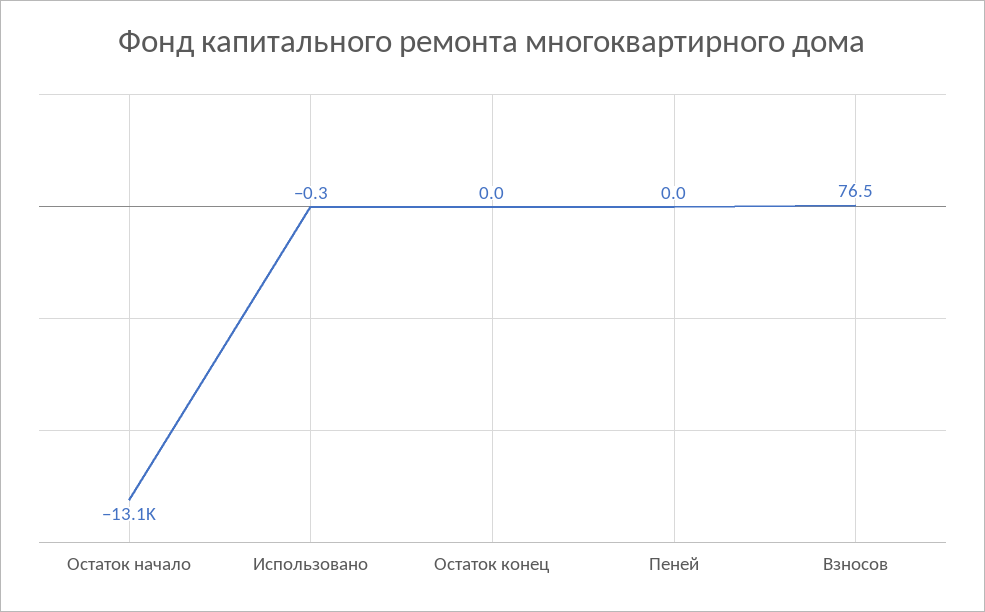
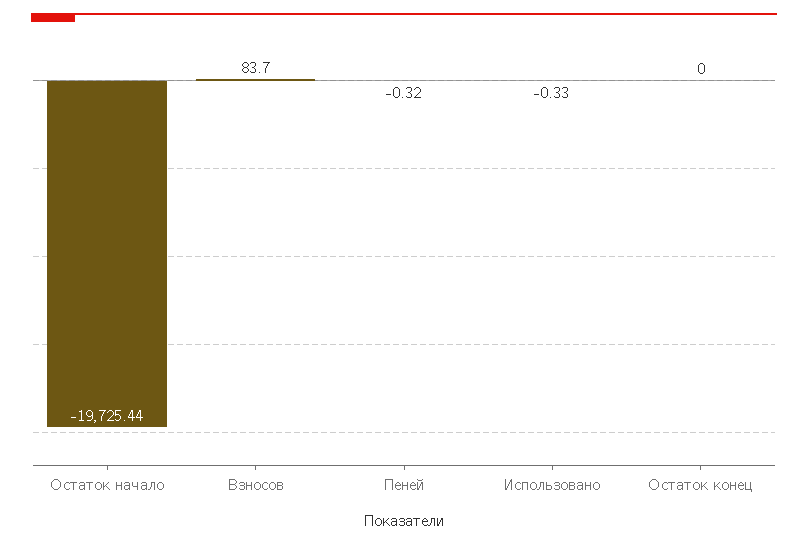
Остаток начало: -13100 -> -19725.44
Пеней: 0 -> -0.32
Взносов: 76.5 -> 83.7

